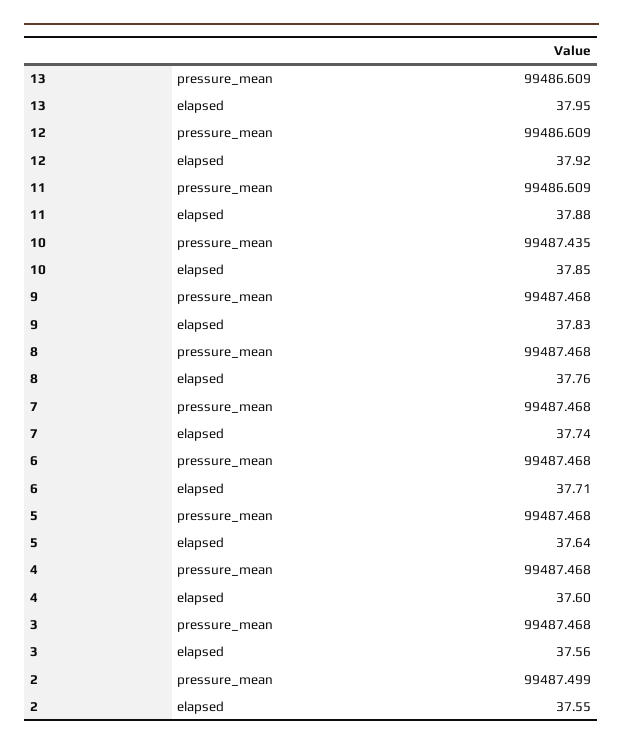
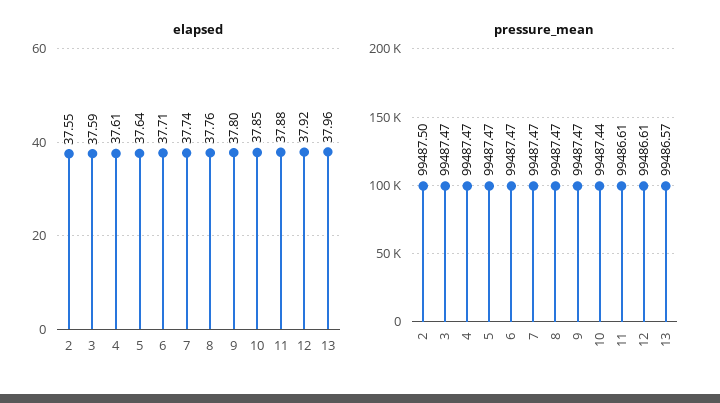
pressure_mean, 13: 99486.609 -> 99486.57
elapsed, 13: 37.95 -> 37.96
elapsed, 9: 37.83 -> 37.8
elapsed, 4: 37.6 -> 37.61
elapsed, 3: 37.56 -> 37.59

